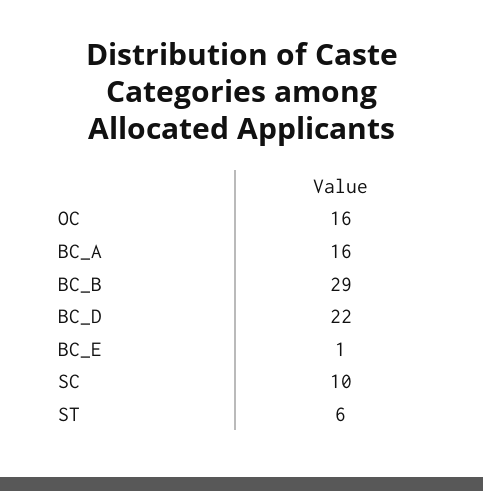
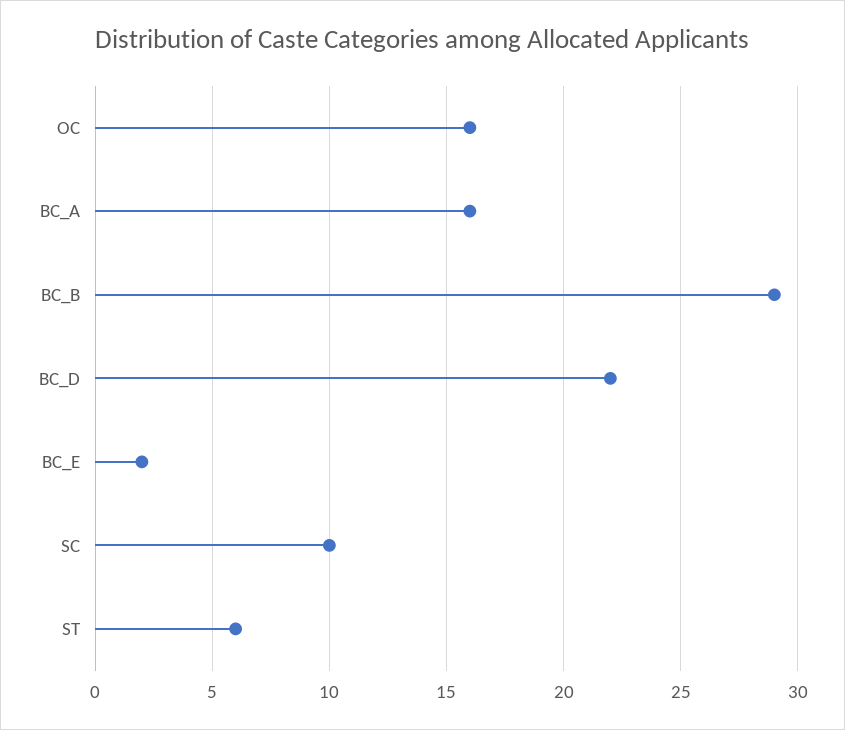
BC_E: 1 -> 2

